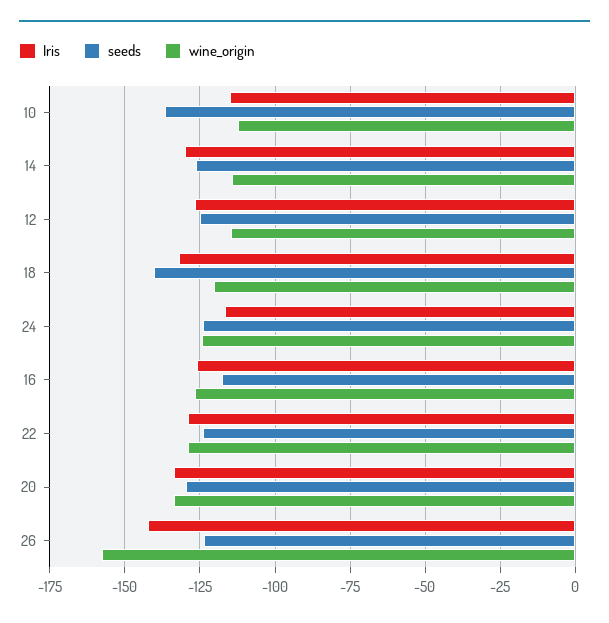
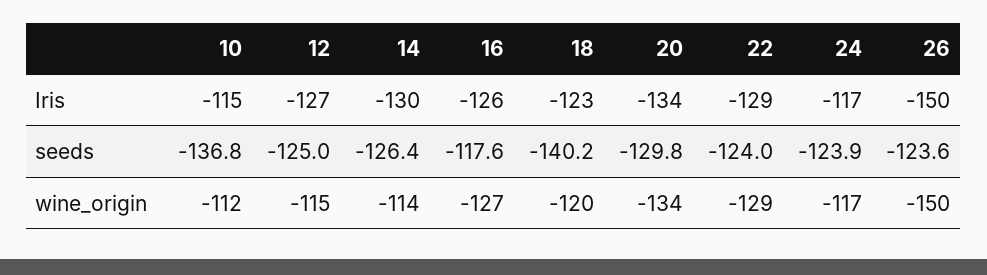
Iris, 18: -132.5 -> -123
wine_origin, 24: -125 -> -117
Iris, 26: -142.5 -> -150
wine_origin, 26: -157.5 -> -150

